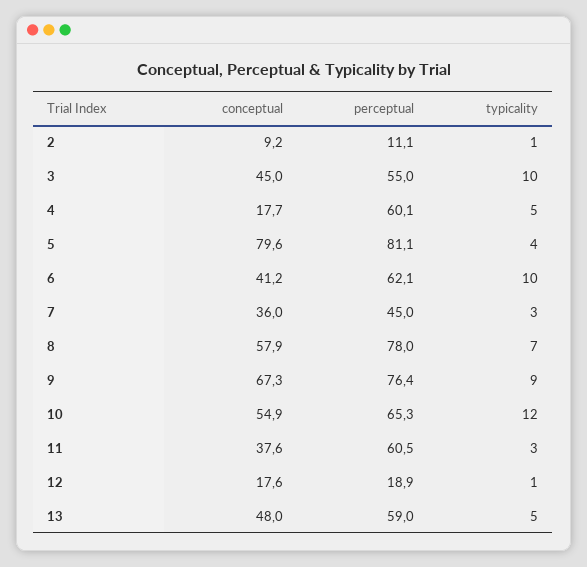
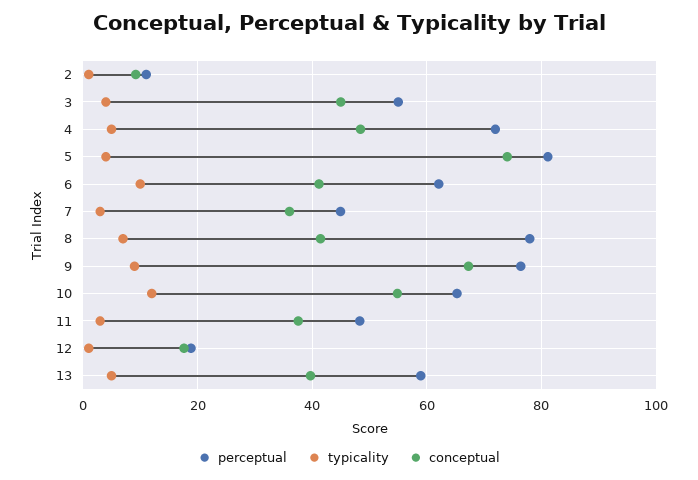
typicality, 3: 10 -> 4
conceptual, 4: 17.7 -> 48
perceptual, 4: 60.1 -> 72
conceptual, 5: 79.6 -> 74
conceptual, 8: 57.9 -> 42
perceptual, 11: 60.5 -> 48
conceptual, 13: 48 -> 40

